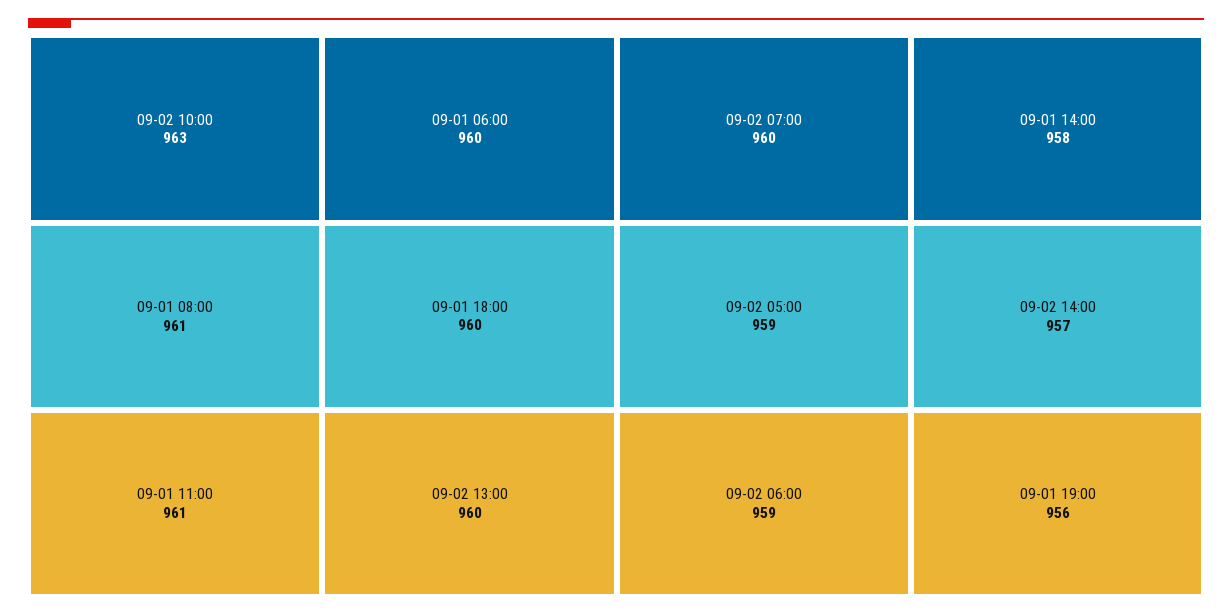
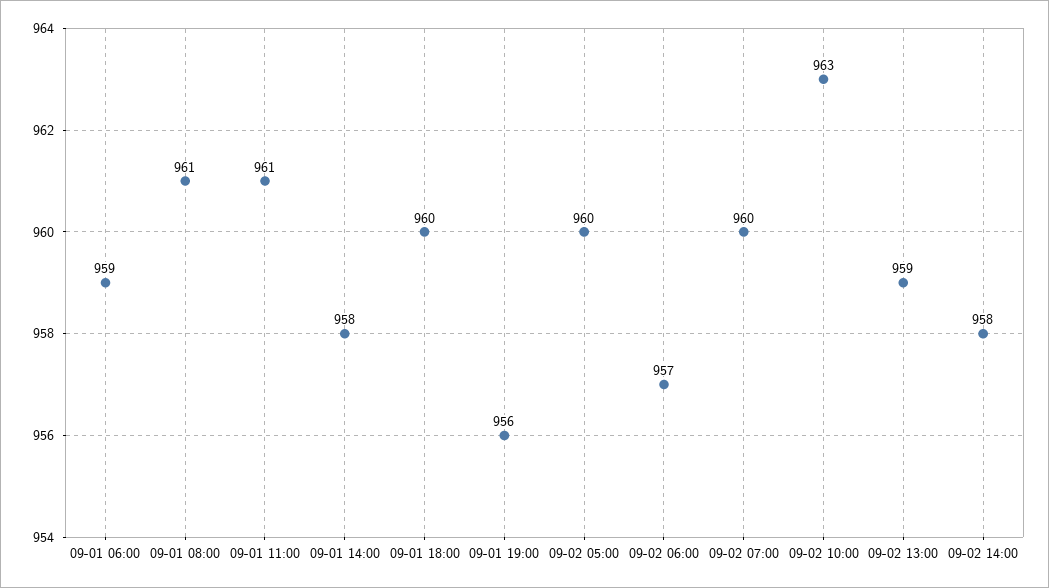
09-01 06:00: 960 -> 959
09-02 13:00: 960 -> 959
09-02 05:00: 959 -> 960
09-02 06:00: 959 -> 957
09-02 14:00: 957 -> 958

